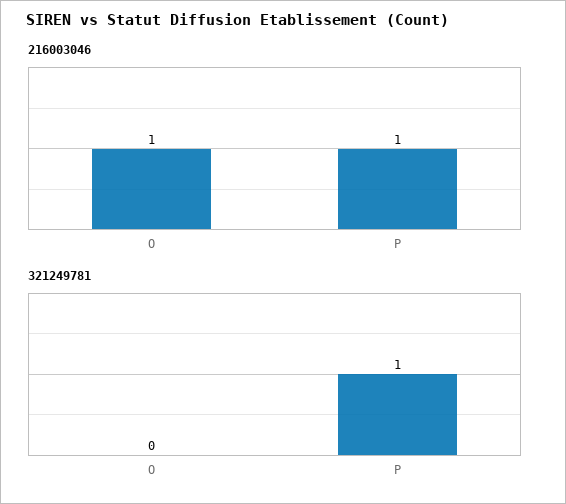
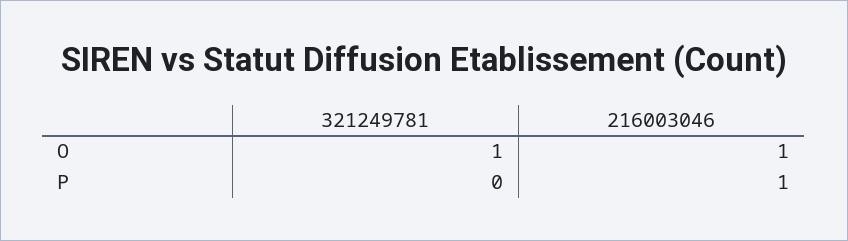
321249781, O: 0 -> 1
321249781, P: 1 -> 0

